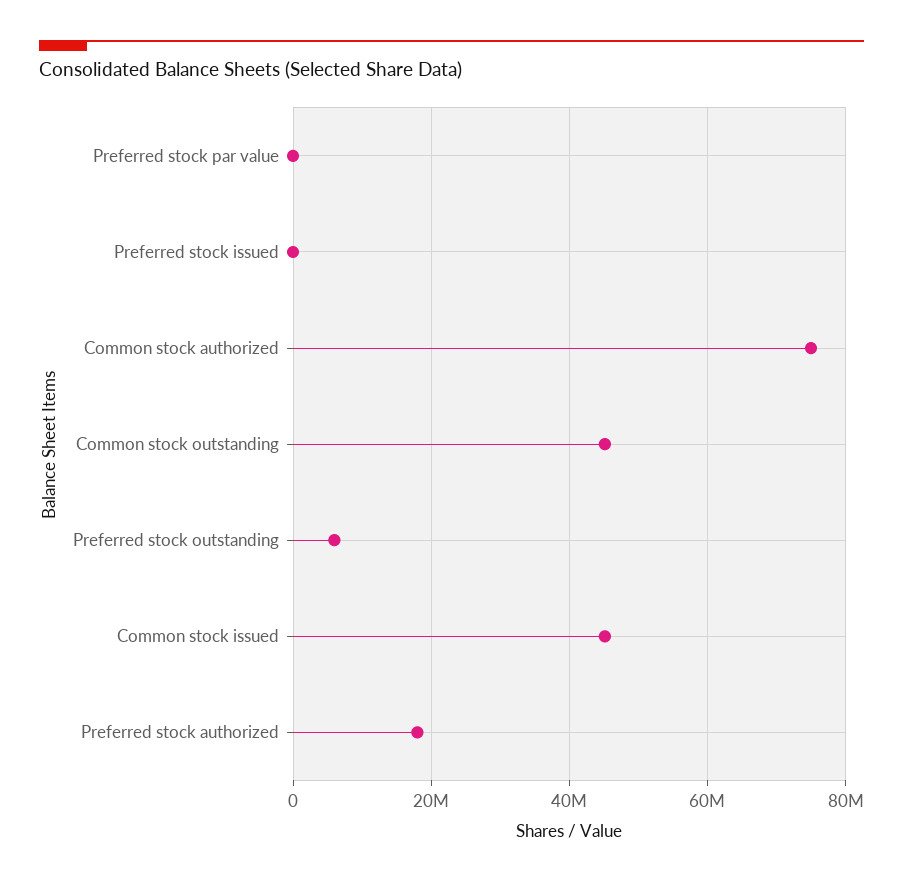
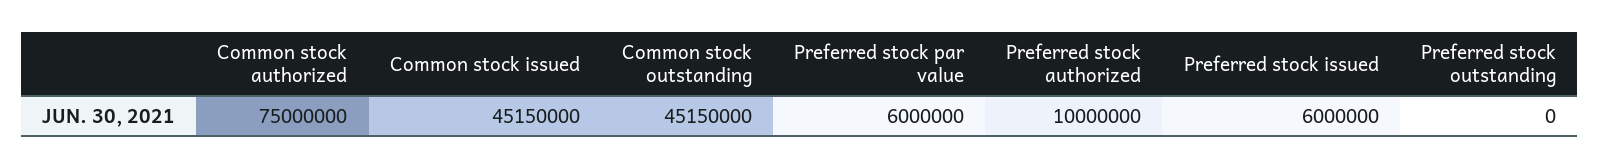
Preferred stock par value: 0 -> 6000000
Preferred stock issued: 0 -> 6000000
Preferred stock outstanding: 6000000 -> 0
Preferred stock authorized: 18000000 -> 10000000

